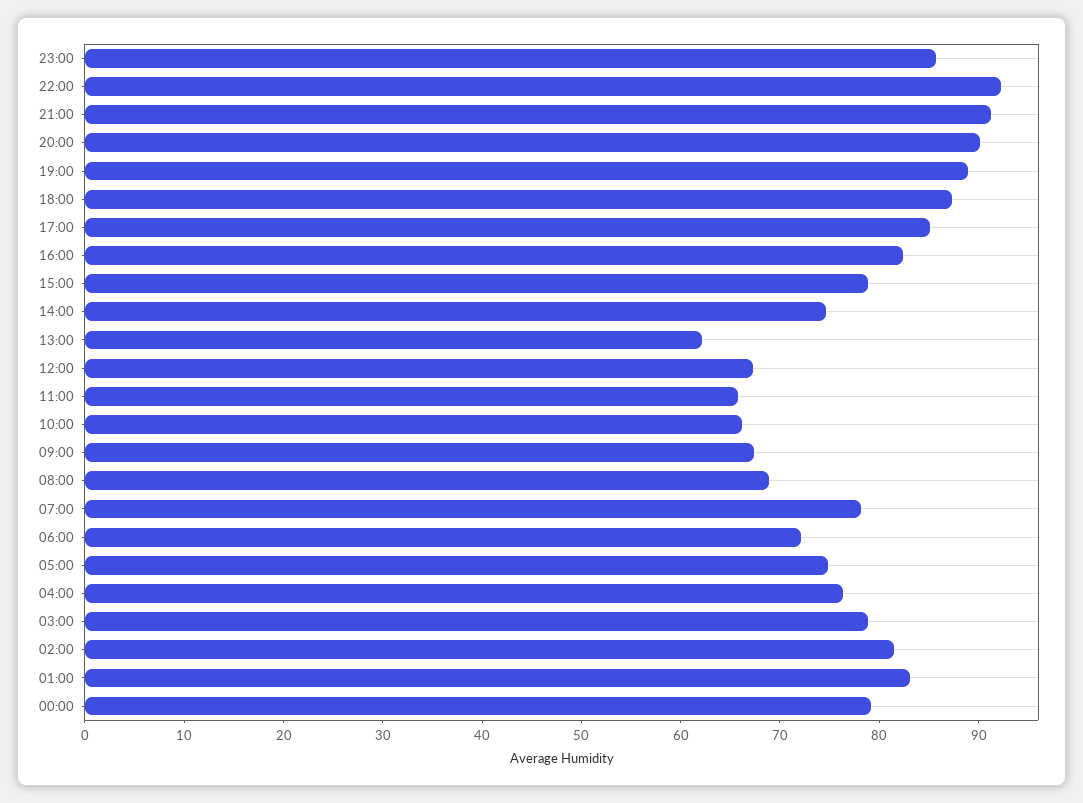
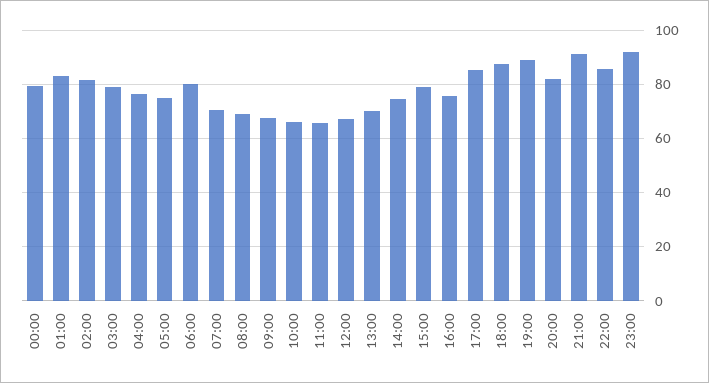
23:00: 86 -> 92.5
22:00: 92 -> 85
20:00: 90 -> 82.5
16:00: 82 -> 75
13:00: 62 -> 70
07:00: 78 -> 70
06:00: 72 -> 80

